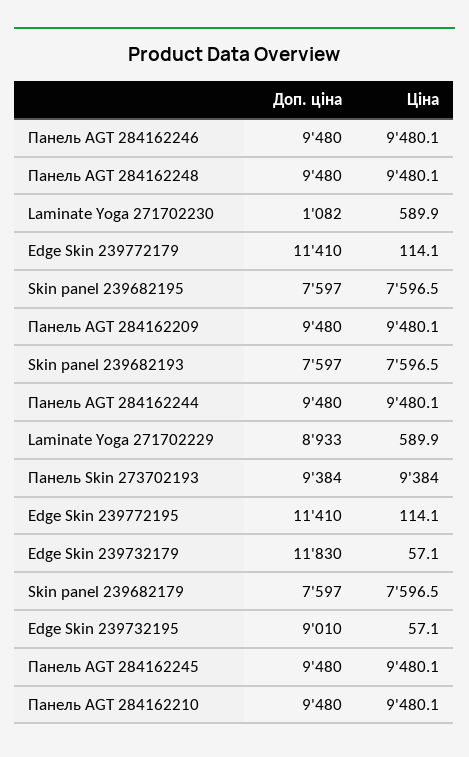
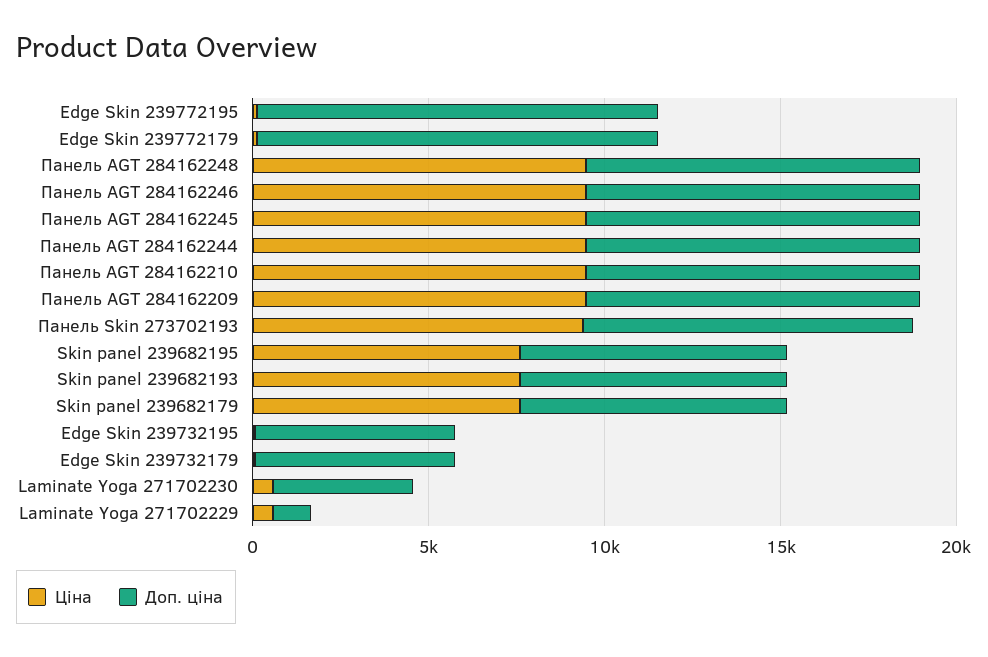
Доп. ціна, Laminate Yoga 271702230: 1082 -> 4000
Доп. ціна, Laminate Yoga 271702229: 8933 -> 1000
Доп. ціна, Edge Skin 239732179: 11830 -> 6000
Доп. ціна, Edge Skin 239732195: 9010 -> 6000

